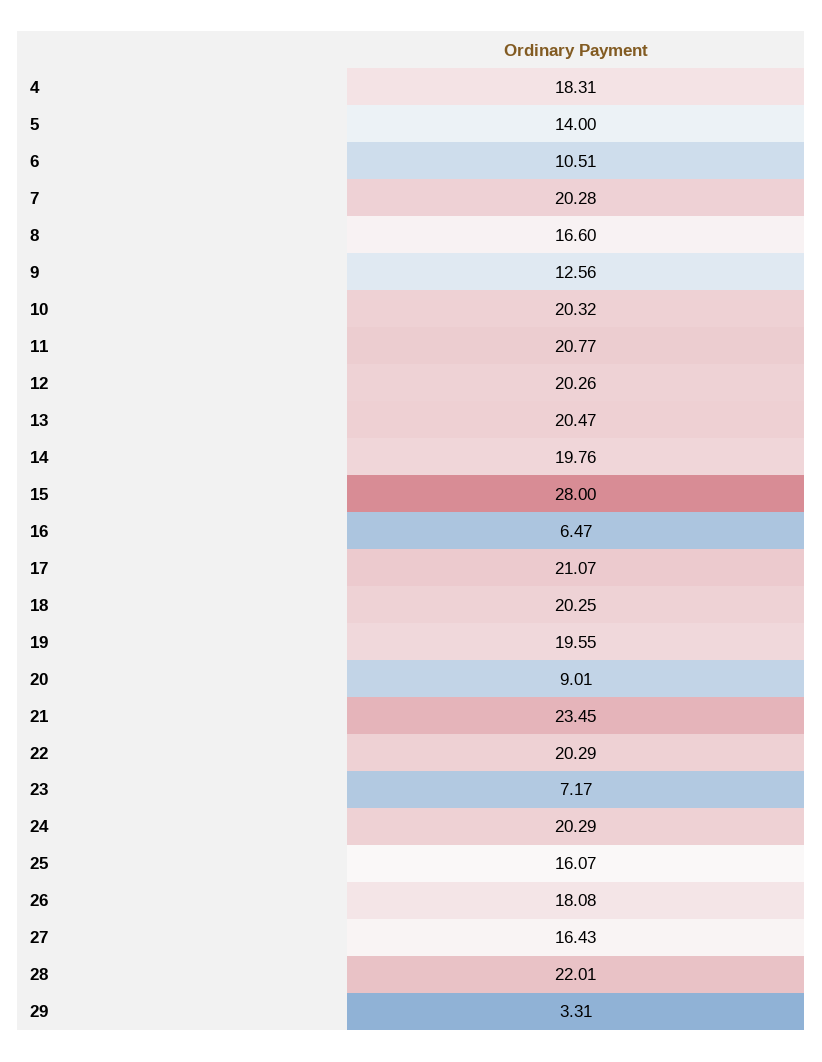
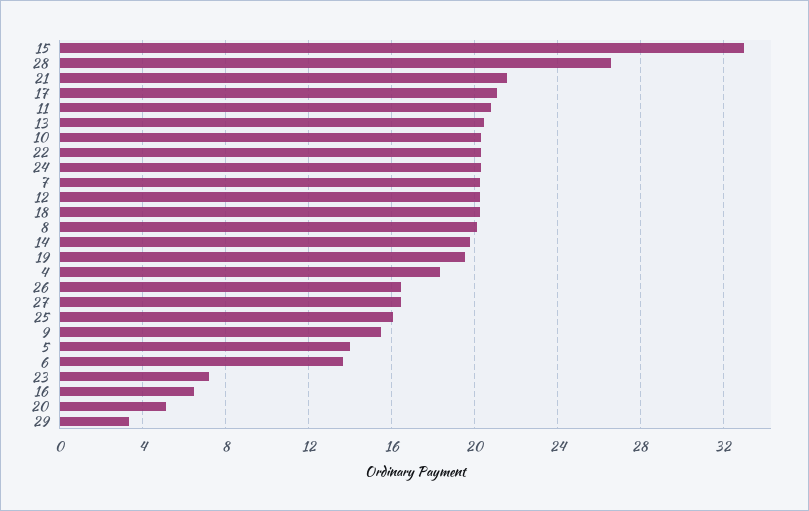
6: 10.51 -> 13.5
8: 16.6 -> 20
9: 12.56 -> 15.5
15: 28 -> 33
20: 9.01 -> 5
21: 23.45 -> 21.5
26: 18.08 -> 16.5
28: 22.01 -> 26.5

